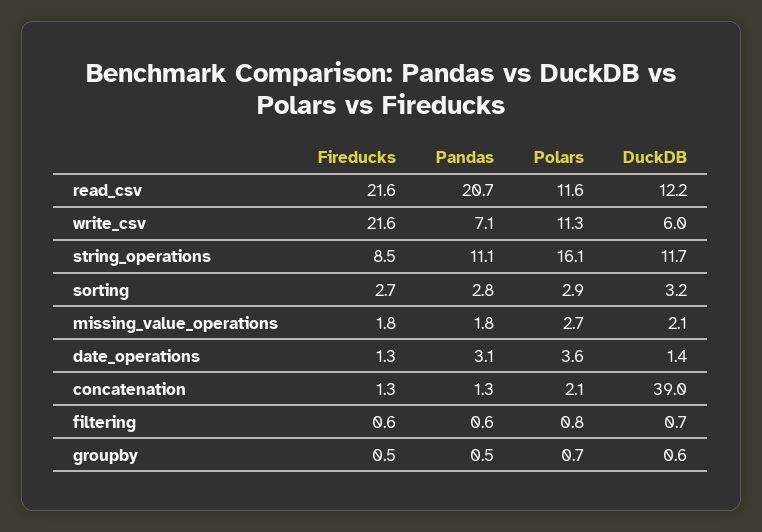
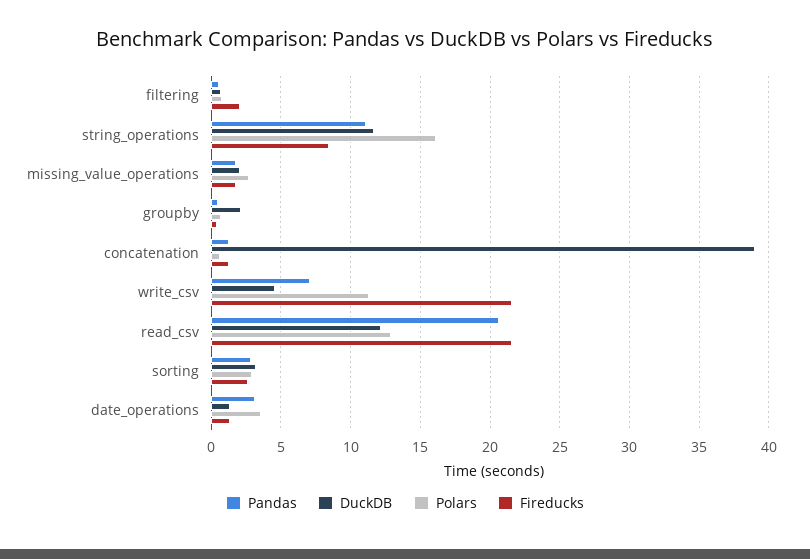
Polars, read_csv: 11.6 -> 13
DuckDB, write_csv: 6 -> 4.5
Polars, concatenation: 2.1 -> 0.5
Fireducks, filtering: 0.6 -> 2
DuckDB, groupby: 0.6 -> 2

